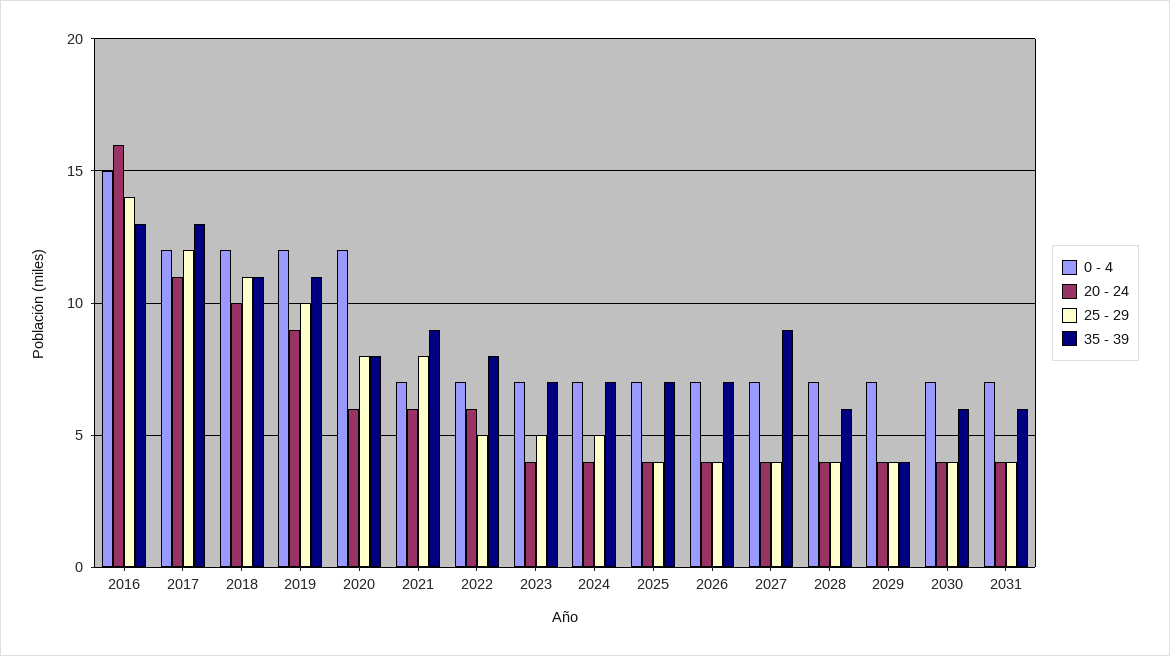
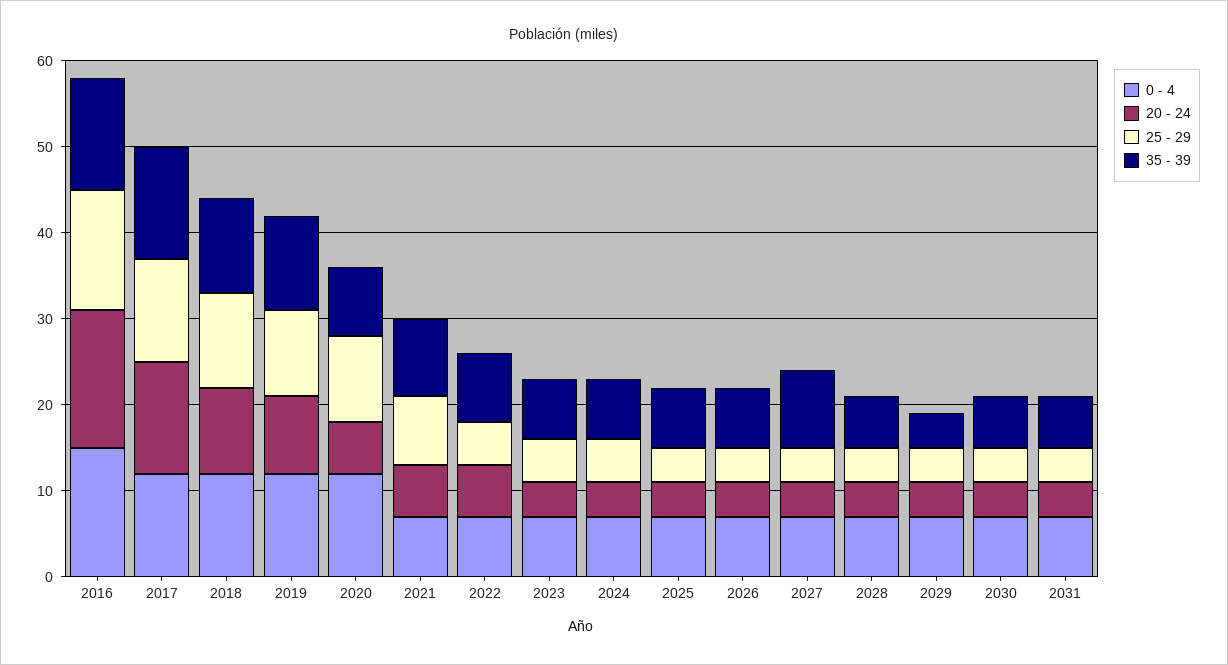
20 - 24, 2017: 11 -> 13
25 - 29, 2020: 8 -> 10

